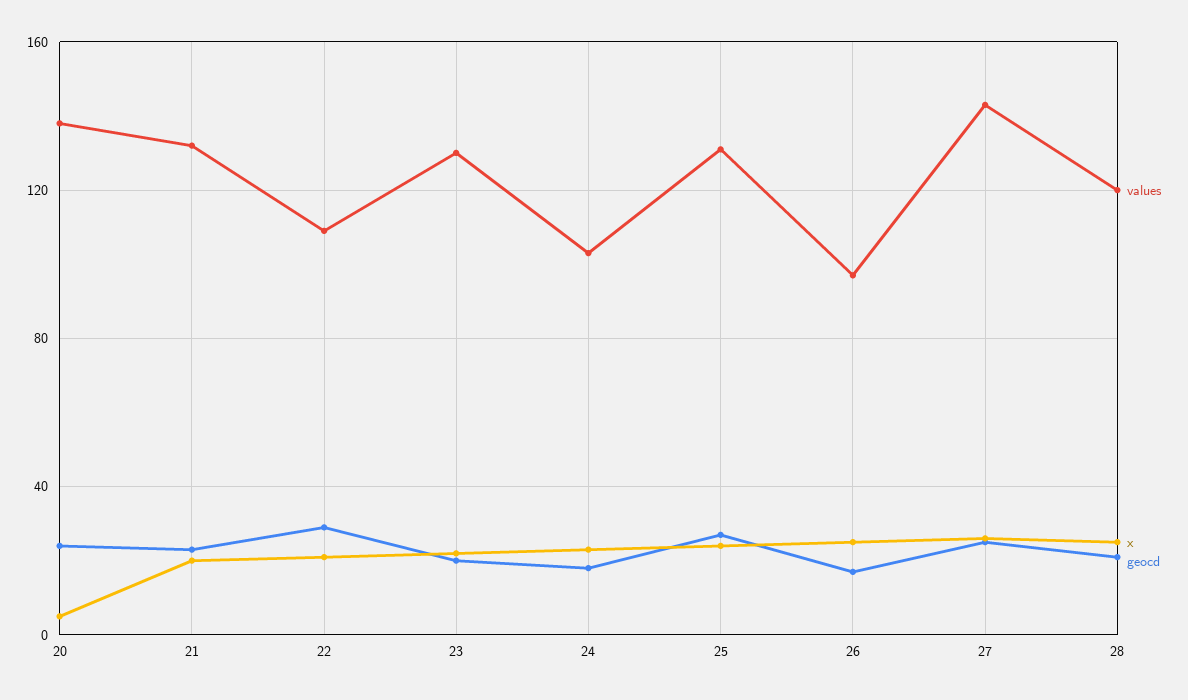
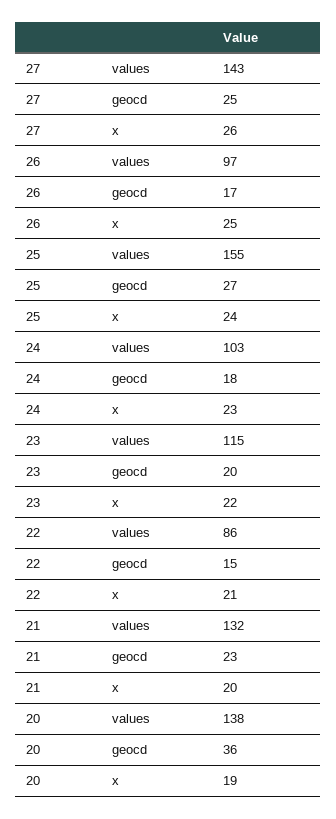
x, 20: 5 -> 19
geocd, 20: 25 -> 36
values, 22: 110 -> 86
geocd, 22: 30 -> 15
values, 23: 130 -> 115
values, 25: 130 -> 155
values, 28: 120 -> none
x, 28: 25 -> none
geocd, 28: 20 -> none

